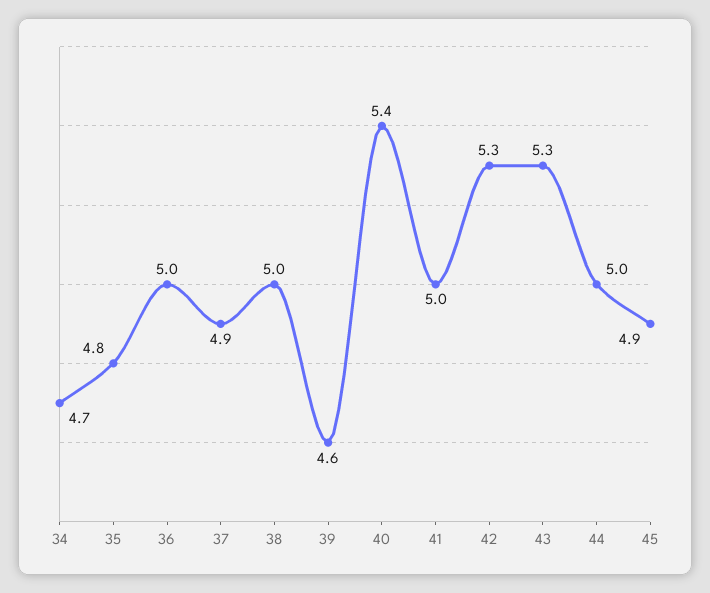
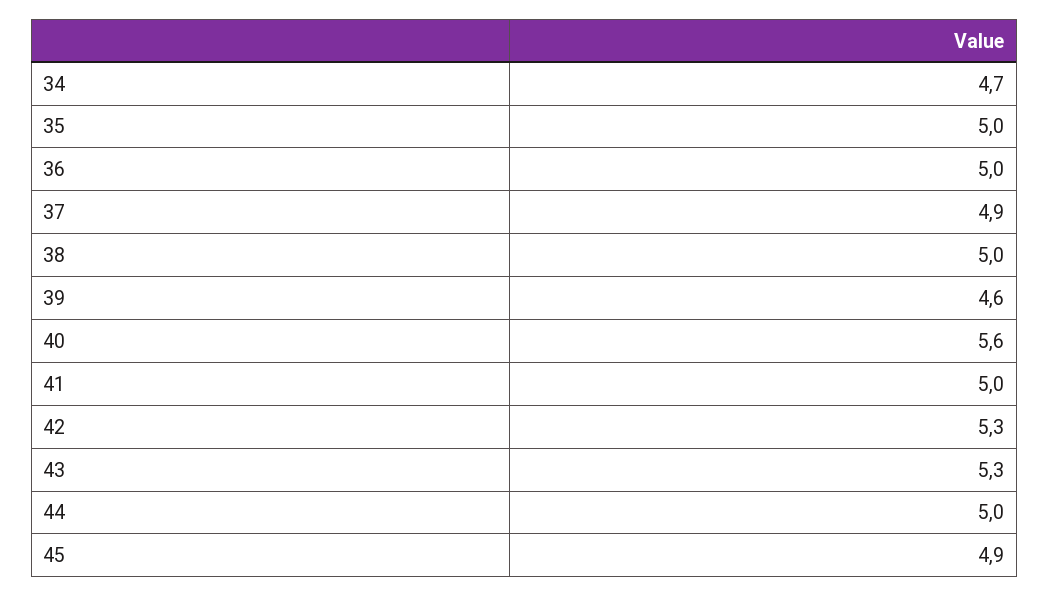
35: 4.8 -> 5
40: 5.4 -> 5.6

